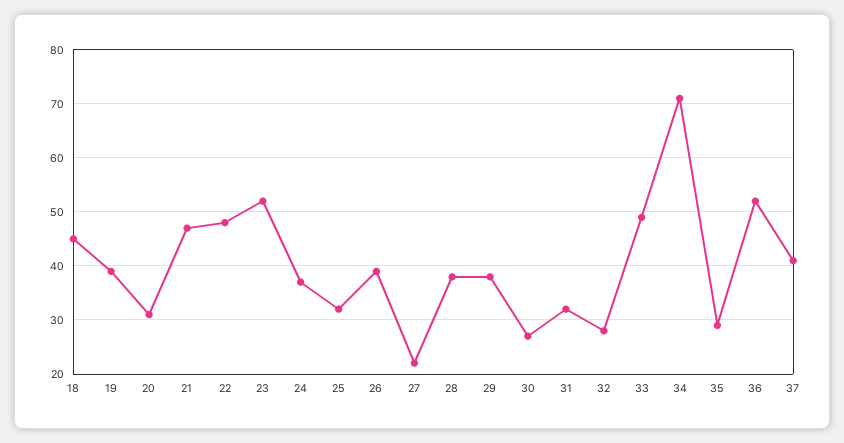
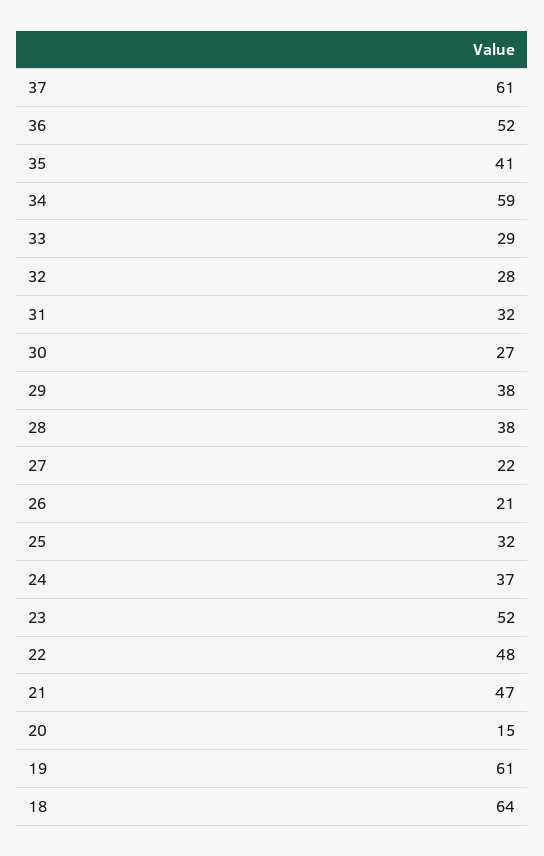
18: 45 -> 64
19: 40 -> 61
20: 30 -> 15
26: 40 -> 21
33: 50 -> 29
34: 70 -> 59
35: 30 -> 41
37: 40 -> 61

